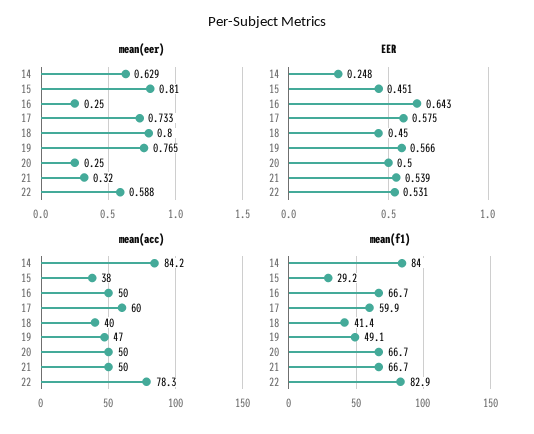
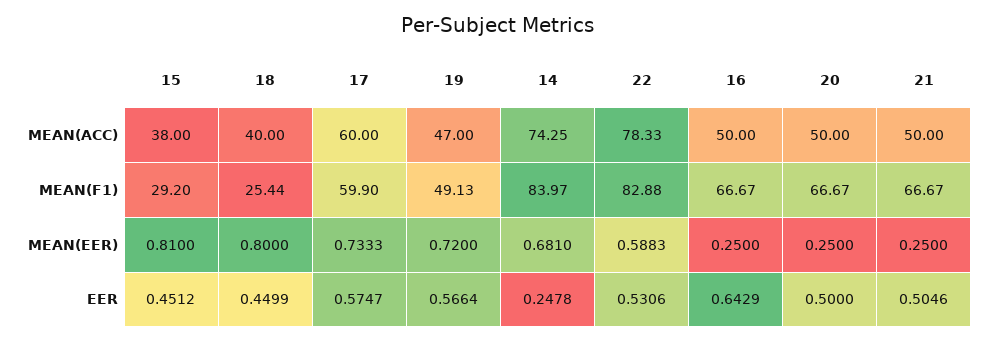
mean(eer), 14: 0.629 -> 0.681
mean(eer), 19: 0.765 -> 0.72
mean(eer), 21: 0.32 -> 0.25
EER, 21: 0.539 -> 0.5046
mean(acc), 14: 84.2 -> 74.25
mean(f1), 18: 41.4 -> 25.44

